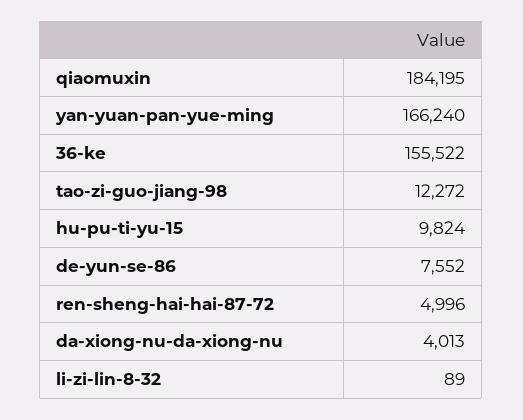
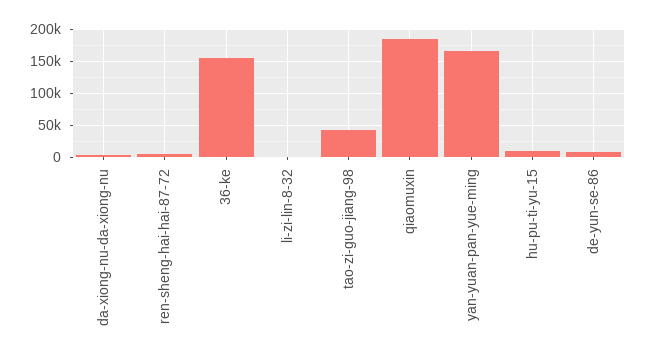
tao-zi-guo-jiang-98: 12272 -> 40000

